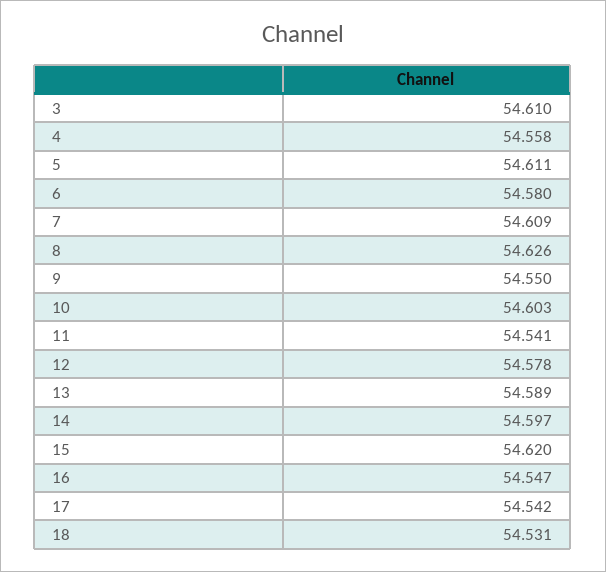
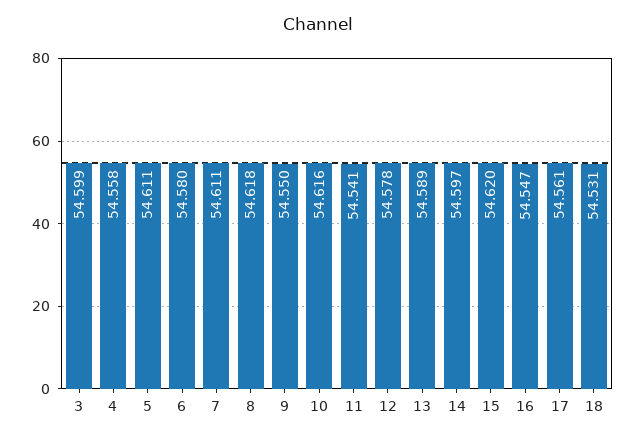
3: 54.61 -> 54.599
7: 54.609 -> 54.611
8: 54.626 -> 54.618
10: 54.603 -> 54.616
17: 54.542 -> 54.561

